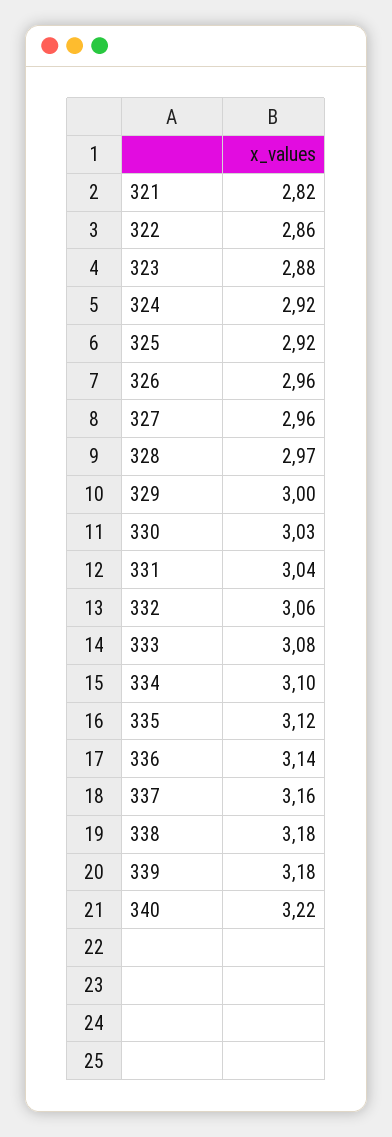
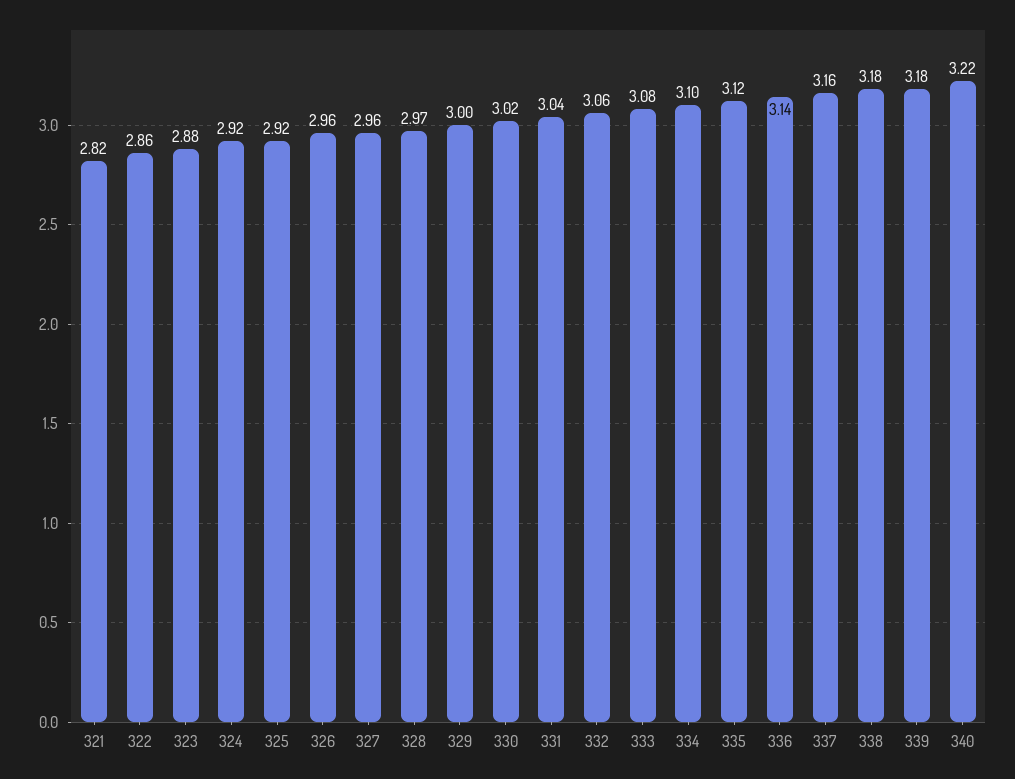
330: 3.03 -> 3.02

